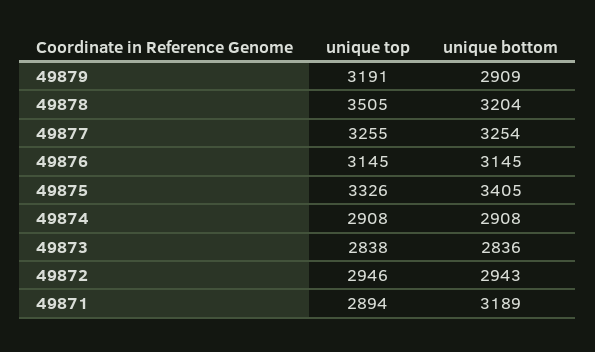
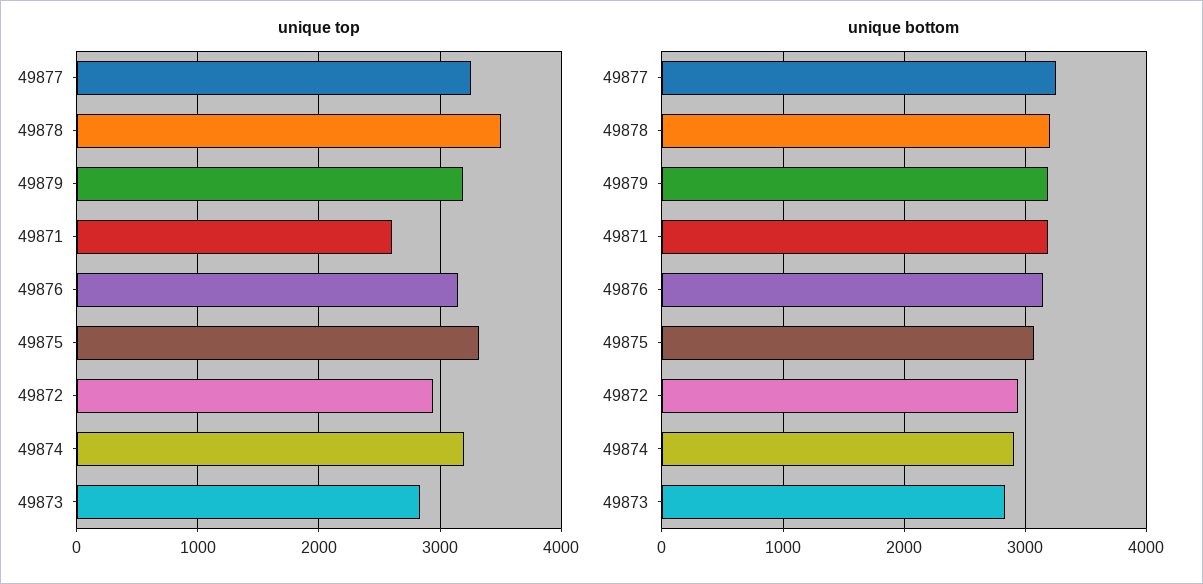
unique bottom, 49879: 2909 -> 3200
unique bottom, 49875: 3405 -> 3100
unique top, 49874: 2908 -> 3200
unique top, 49871: 2894 -> 2600

